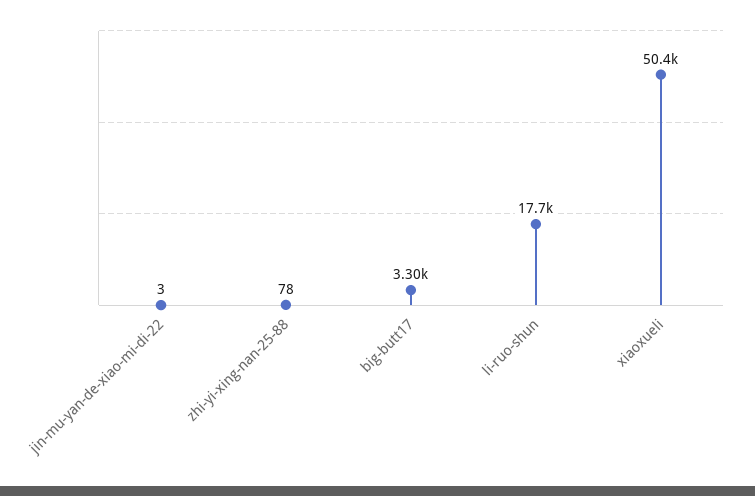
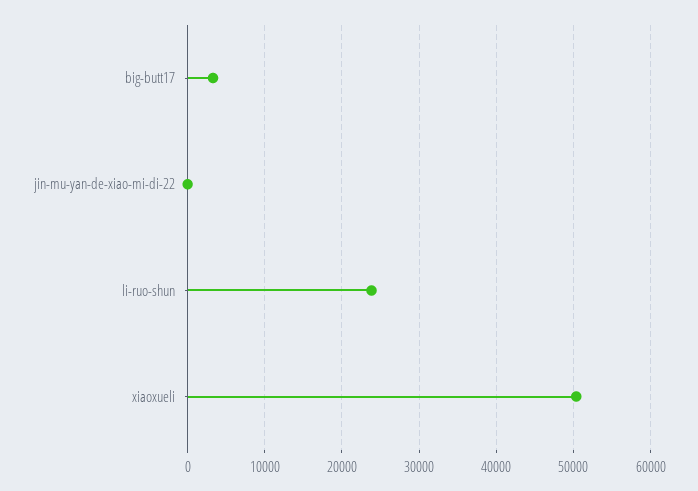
zhi-yi-xing-nan-25-88: 78 -> none
li-ruo-shun: 17700 -> 24000

